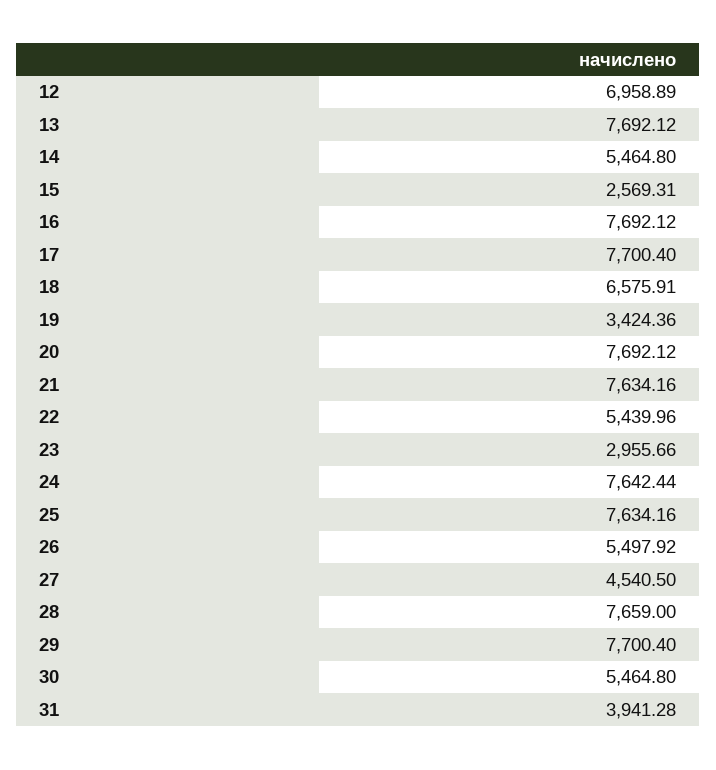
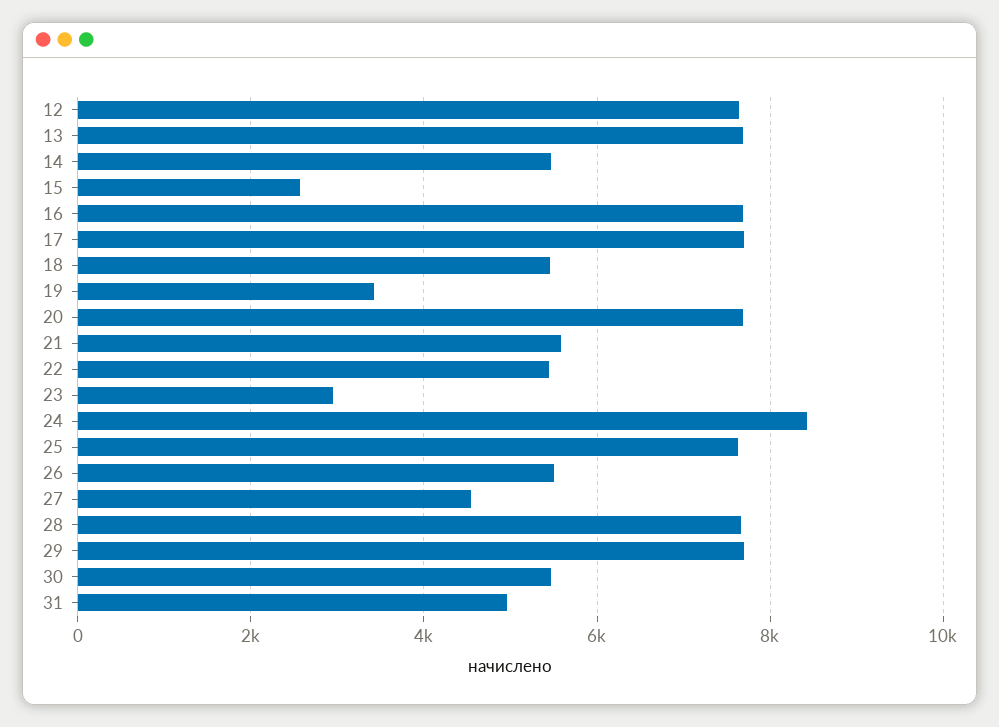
12: 6958.89 -> 7600
18: 6575.91 -> 5400
21: 7634.16 -> 5600
24: 7642.44 -> 8400
31: 3941.28 -> 5000

